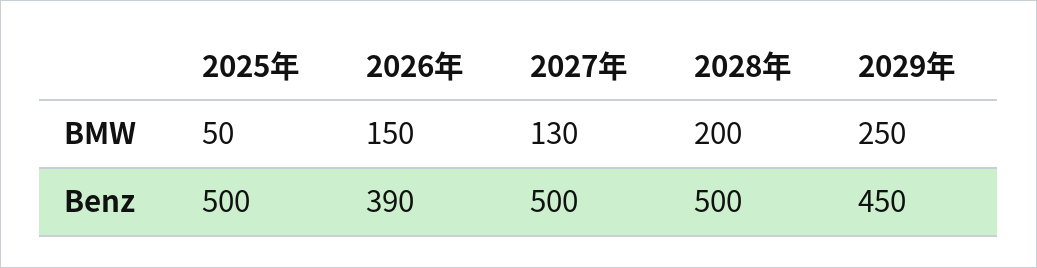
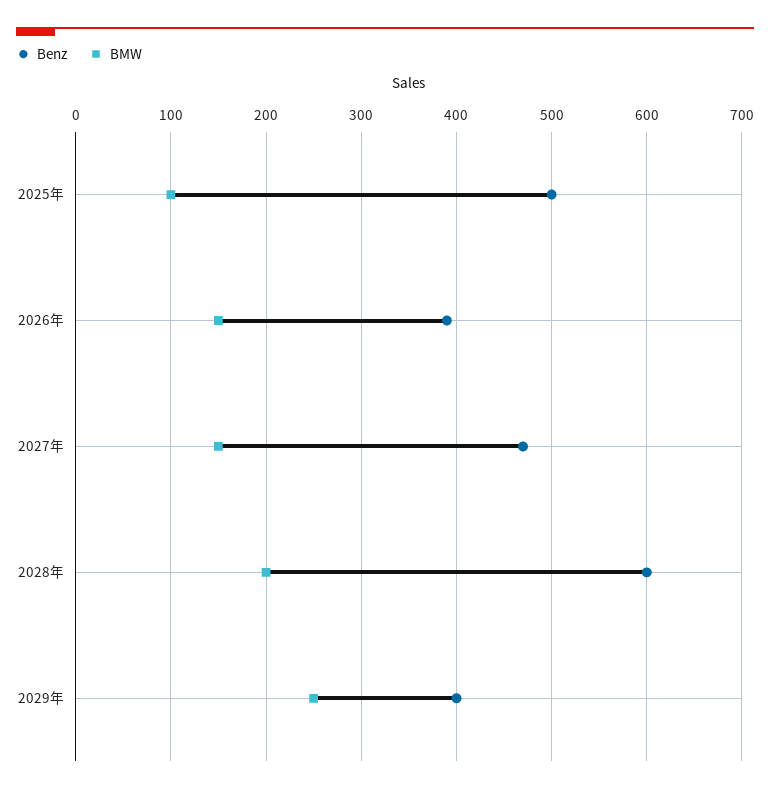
BMW, 2025年: 50 -> 100
BMW, 2027年: 130 -> 150
Benz, 2027年: 500 -> 470
Benz, 2028年: 500 -> 600
Benz, 2029年: 450 -> 400

